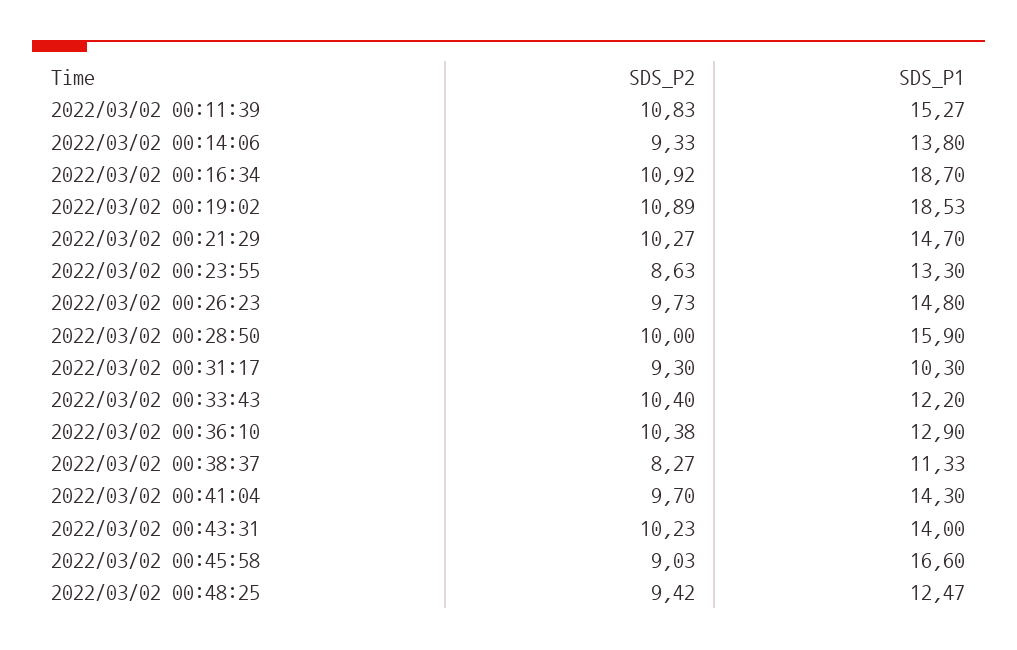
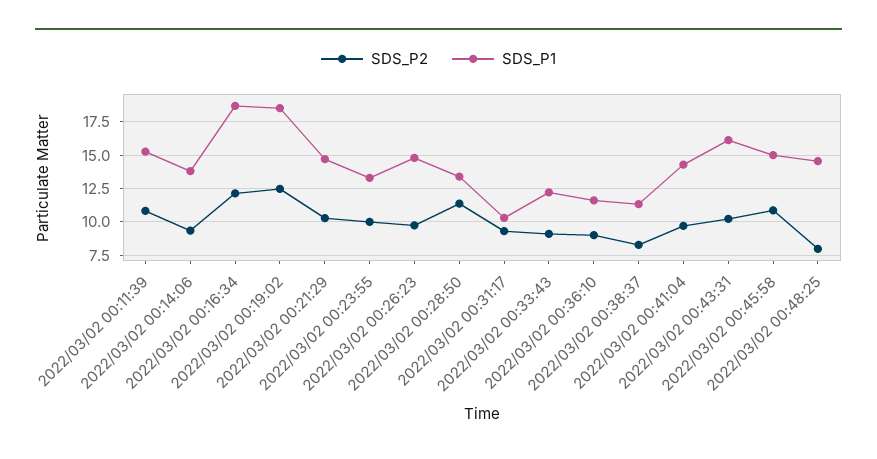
SDS_P2, 2022/03/02 00:16:34: 10.92 -> 12
SDS_P2, 2022/03/02 00:19:02: 10.89 -> 12.5
SDS_P2, 2022/03/02 00:23:55: 8.63 -> 10
SDS_P2, 2022/03/02 00:28:50: 10 -> 11.5
SDS_P1, 2022/03/02 00:28:50: 15.9 -> 13.5
SDS_P2, 2022/03/02 00:33:43: 10.4 -> 9
SDS_P2, 2022/03/02 00:36:10: 10.38 -> 9
SDS_P1, 2022/03/02 00:36:10: 12.9 -> 11.5
SDS_P1, 2022/03/02 00:43:31: 14 -> 16
SDS_P2, 2022/03/02 00:45:58: 9.03 -> 11
SDS_P1, 2022/03/02 00:45:58: 16.6 -> 15
SDS_P2, 2022/03/02 00:48:25: 9.42 -> 8
SDS_P1, 2022/03/02 00:48:25: 12.47 -> 14.5

